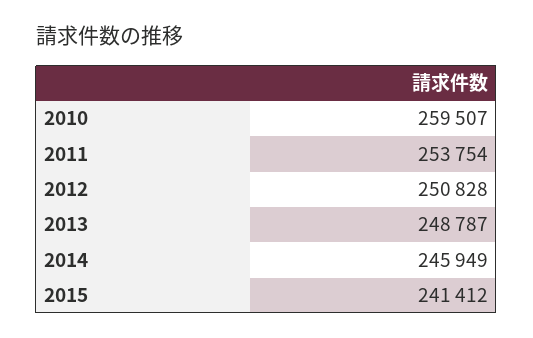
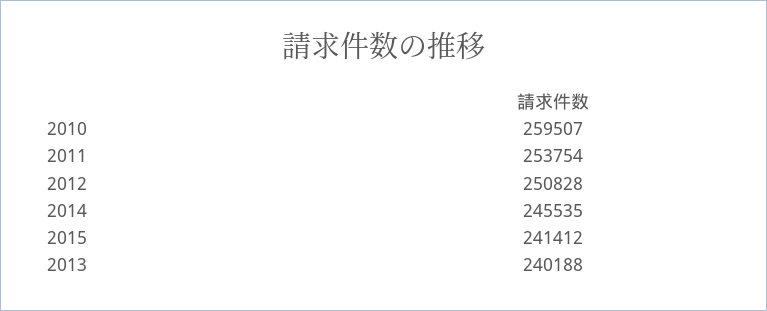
2013: 248787 -> 240188
2014: 245949 -> 245535

